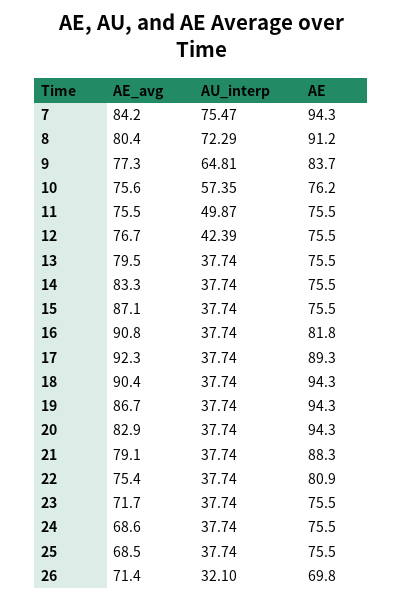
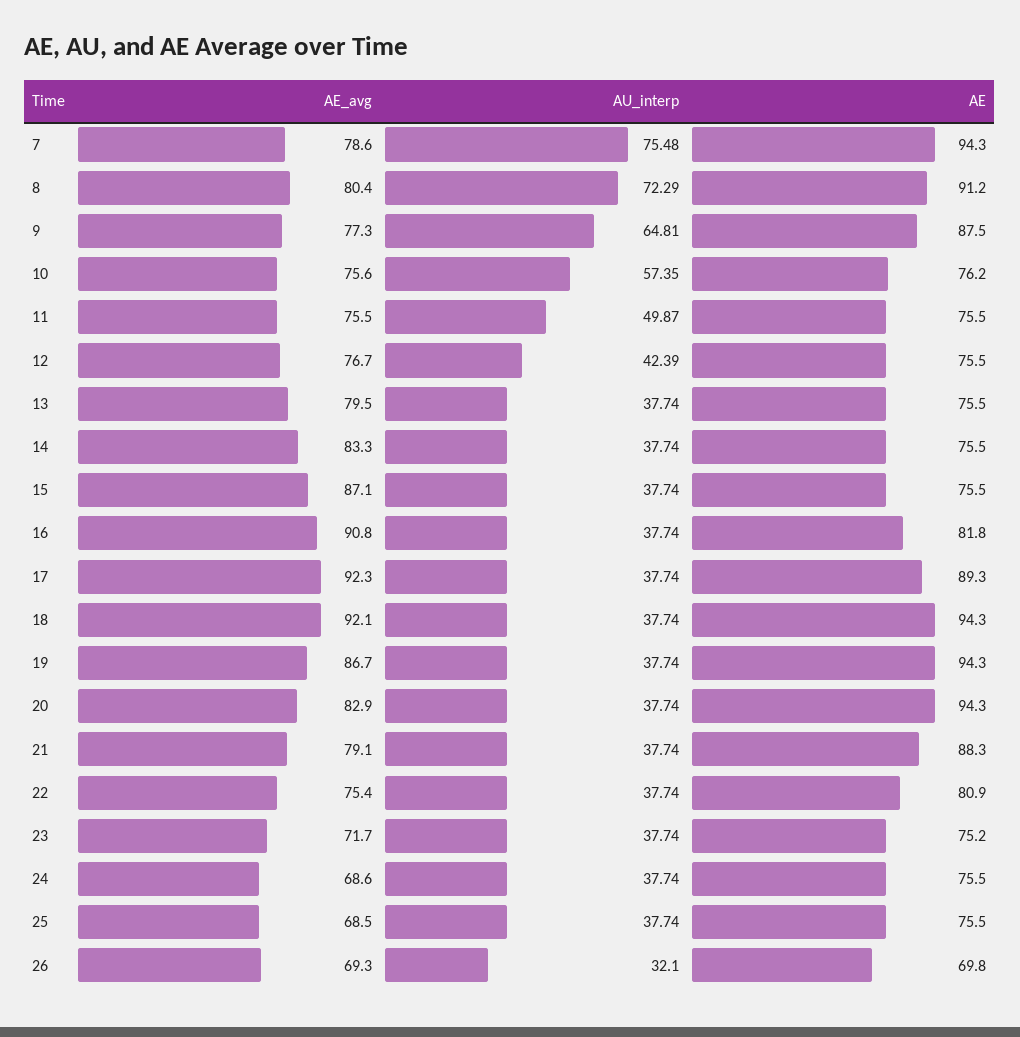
AE_avg, 7: 84.2 -> 78.6
AU_interp, 7: 75.47 -> 75.48
AE, 9: 83.7 -> 87.5
AE_avg, 18: 90.4 -> 92.1
AE, 23: 75.5 -> 75.2
AE_avg, 26: 71.4 -> 69.3

